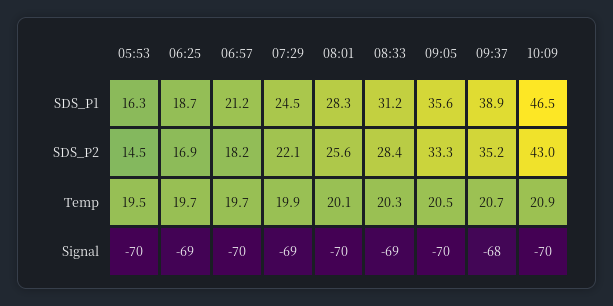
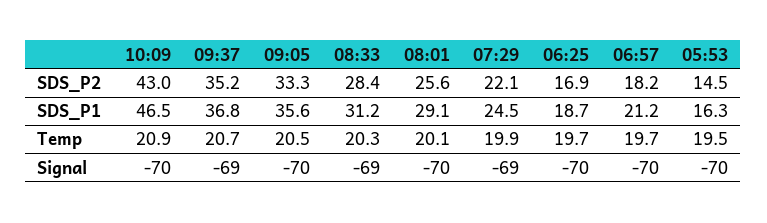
08:01, SDS_P1: 28.3 -> 29.1
09:37, SDS_P1: 38.9 -> 36.8
06:25, Signal: -69 -> -70
09:37, Signal: -68 -> -69

